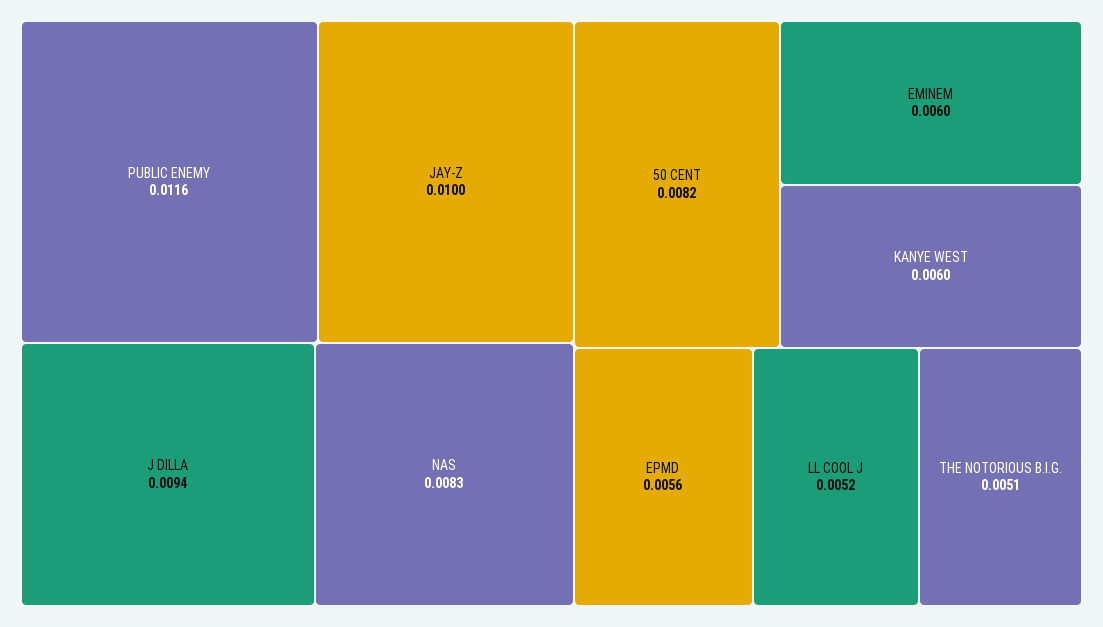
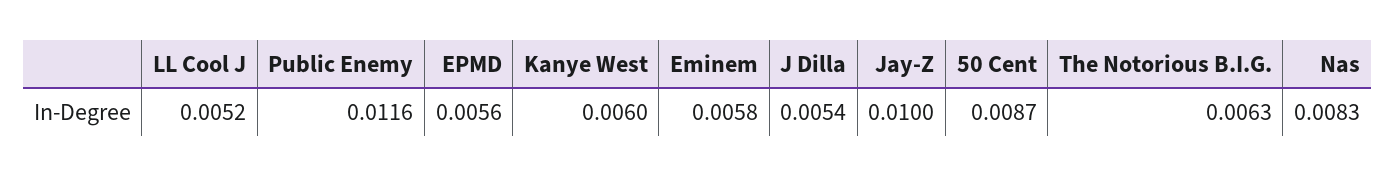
J DILLA: 0.0094 -> 0.0054
50 CENT: 0.0082 -> 0.0087
EMINEM: 0.006 -> 0.0058
THE NOTORIOUS B.I.G.: 0.0051 -> 0.0063

